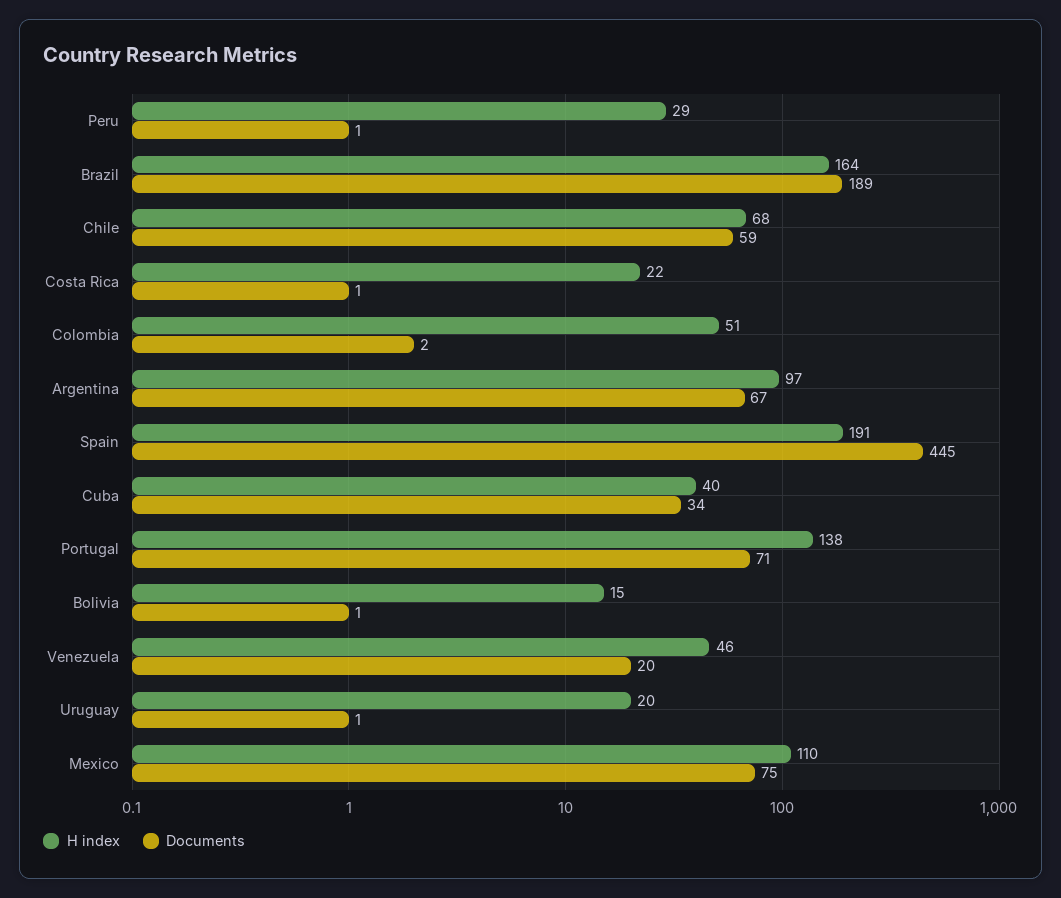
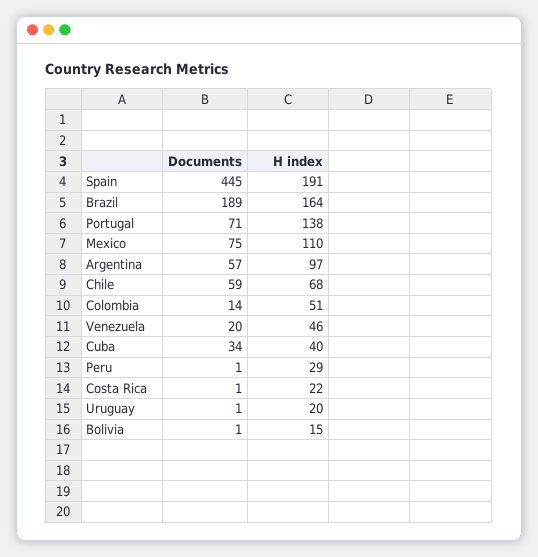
Documents, Colombia: 2 -> 14
Documents, Argentina: 67 -> 57

